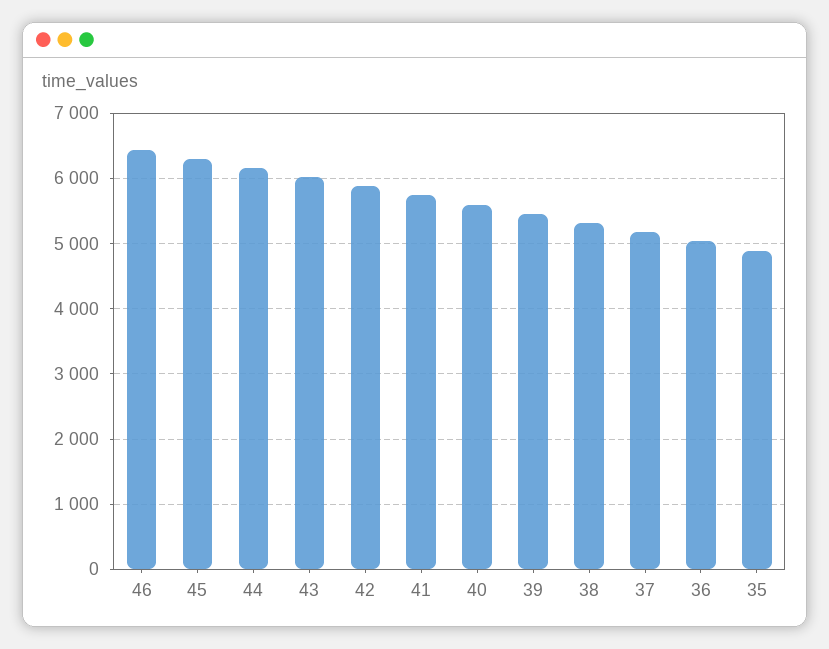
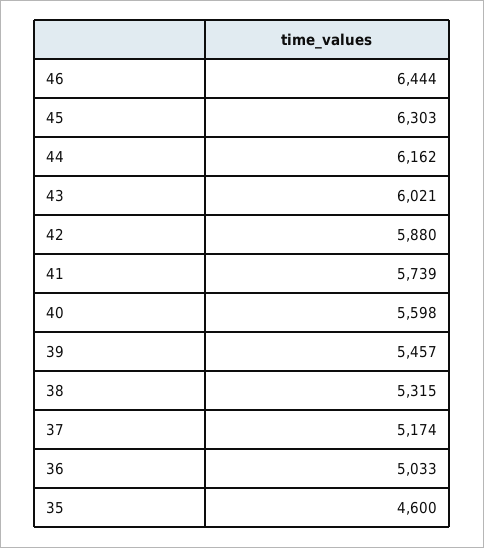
35: 4900 -> 4600

